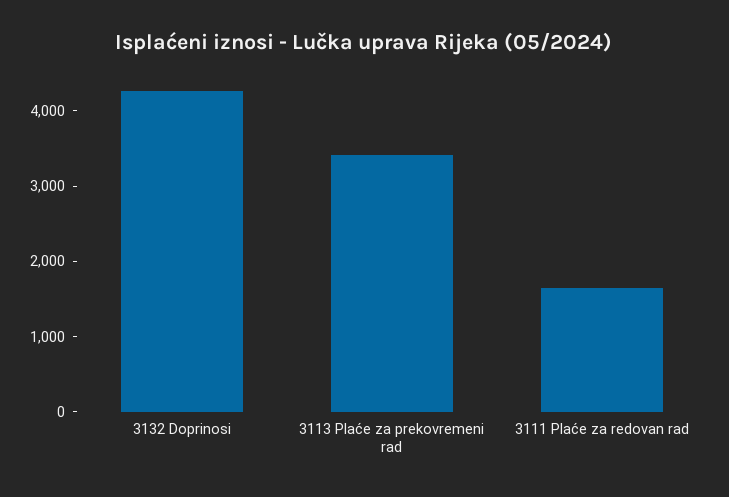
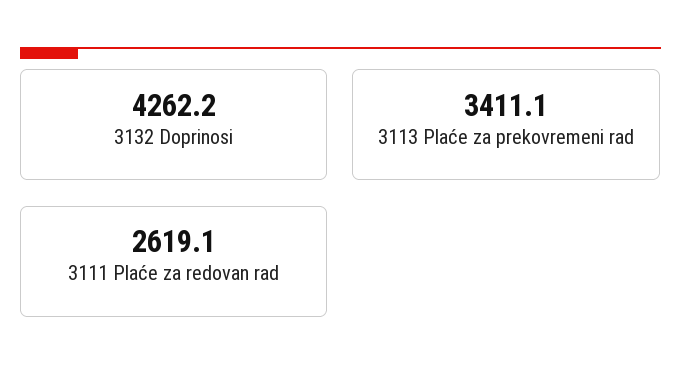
3111 Plaće za redovan rad: 1600 -> 2619.1

